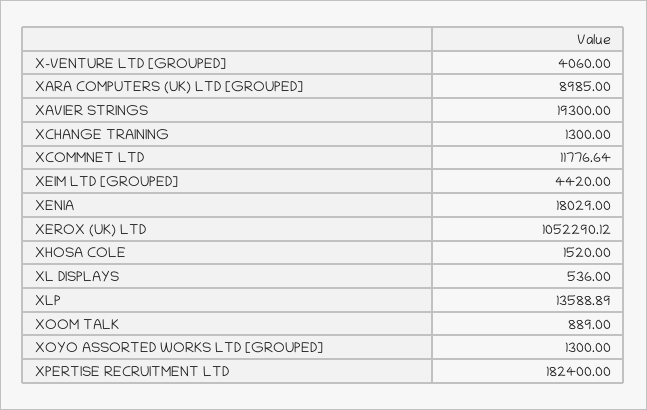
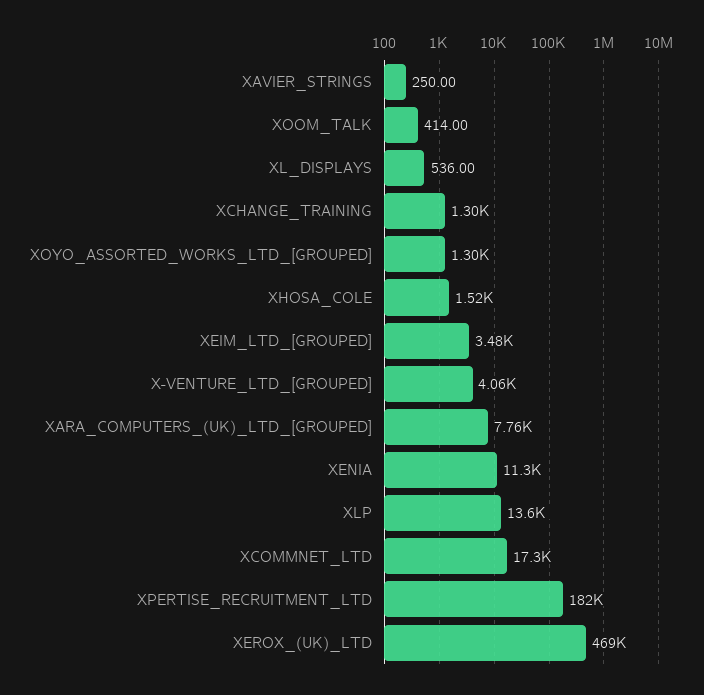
XARA COMPUTERS (UK) LTD [GROUPED]: 8985 -> 7760
XAVIER STRINGS: 19300 -> 250
XCOMMNET LTD: 11776.64 -> 17300
XEIM LTD [GROUPED]: 4420 -> 3480
XENIA: 18029 -> 11300
XEROX (UK) LTD: 1052290.12 -> 469000
XOOM TALK: 889 -> 414

